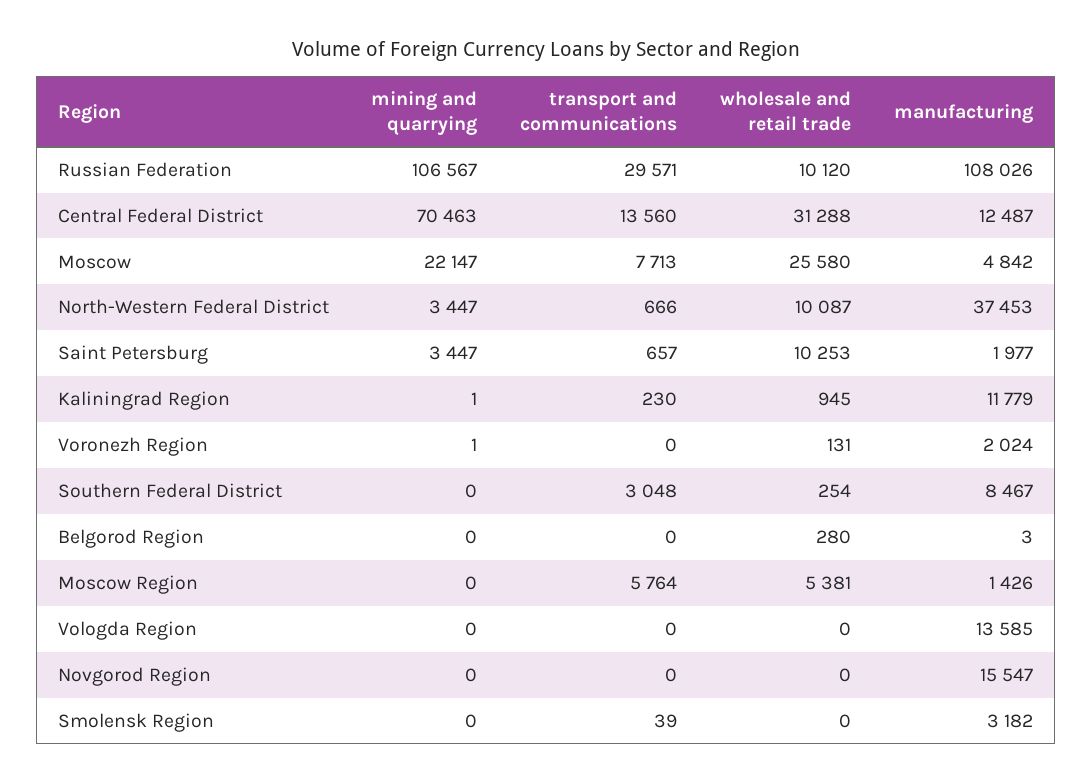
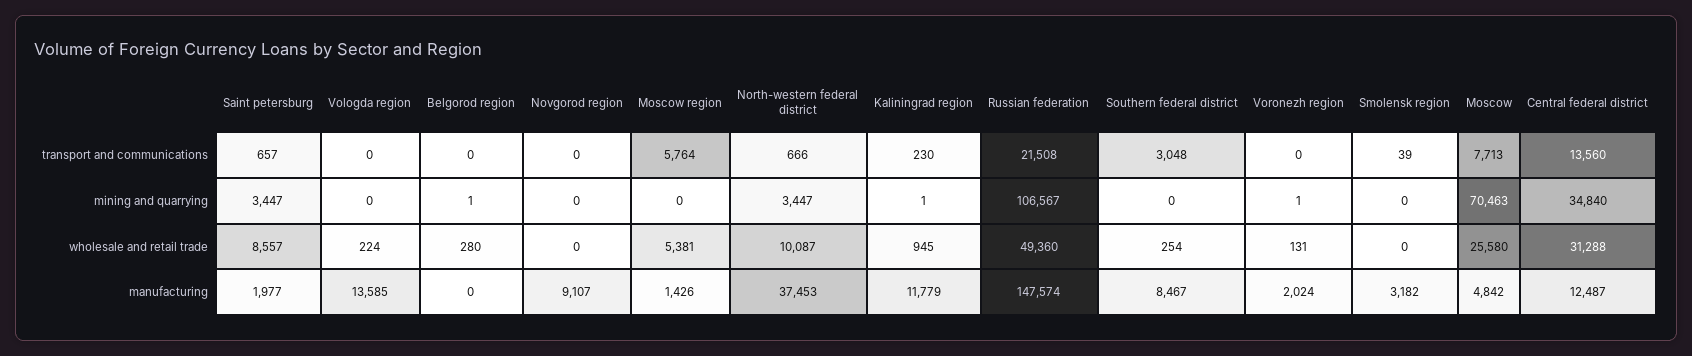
transport and communications, Russian Federation: 29571 -> 21508
wholesale and retail trade, Russian Federation: 10120 -> 49360
manufacturing, Russian Federation: 108026 -> 147574
mining and quarrying, Central Federal District: 70463 -> 34840
mining and quarrying, Moscow: 22147 -> 70463
wholesale and retail trade, Saint Petersburg: 10253 -> 8557
mining and quarrying, Belgorod Region: 0 -> 1
manufacturing, Belgorod Region: 3 -> 0
wholesale and retail trade, Vologda Region: 0 -> 224
manufacturing, Novgorod Region: 15547 -> 9107

